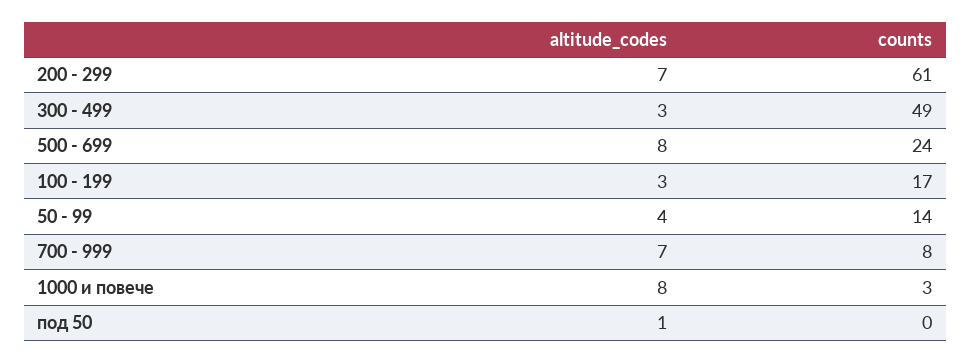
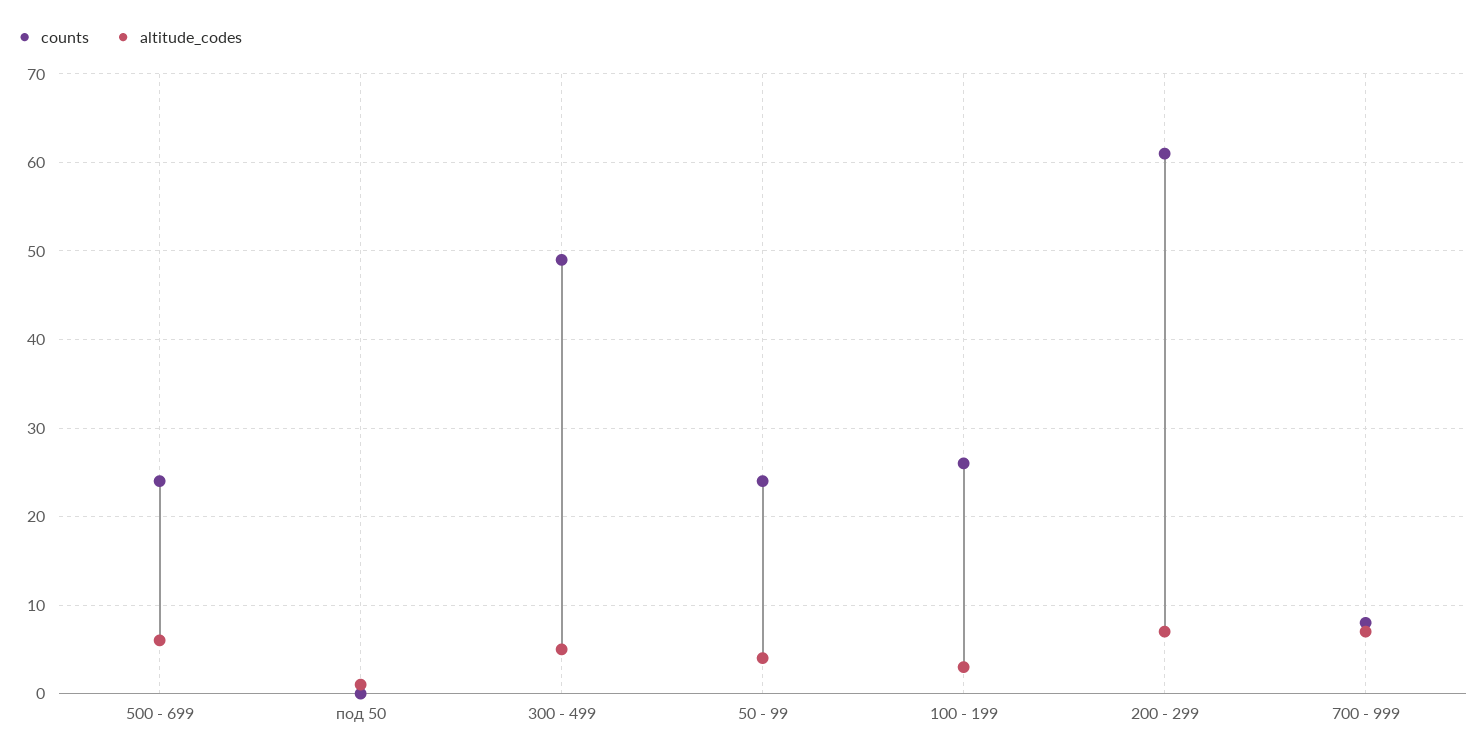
altitude_codes, 300 - 499: 3 -> 5
altitude_codes, 500 - 699: 8 -> 6
counts, 100 - 199: 17 -> 26
counts, 50 - 99: 14 -> 24
altitude_codes, 1000 и повече: 8 -> none
counts, 1000 и повече: 3 -> none

